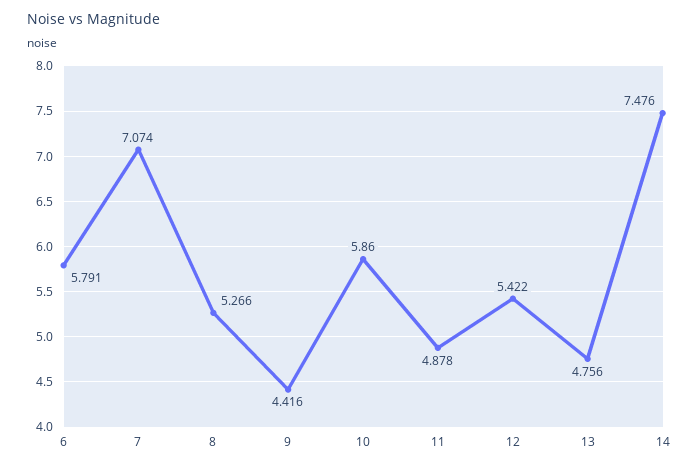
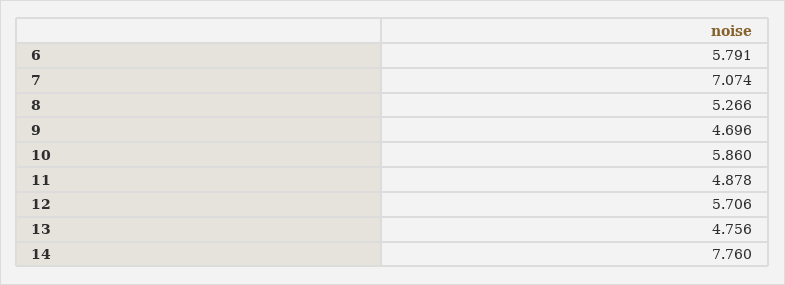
9: 4.416 -> 4.696
12: 5.422 -> 5.706
14: 7.476 -> 7.76

